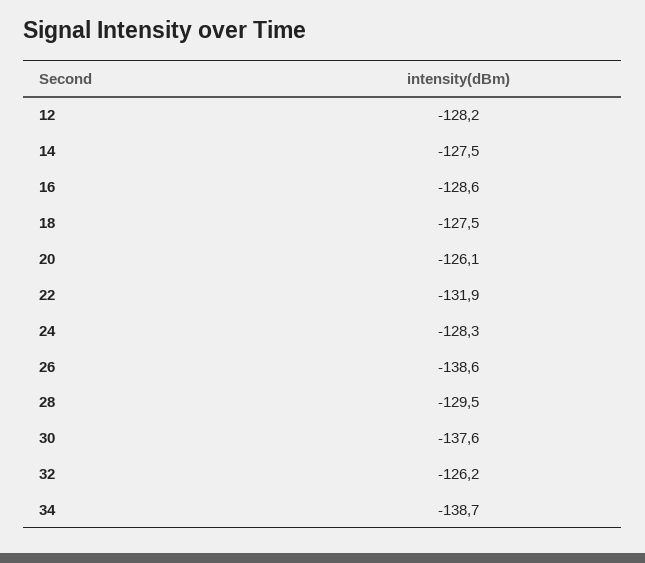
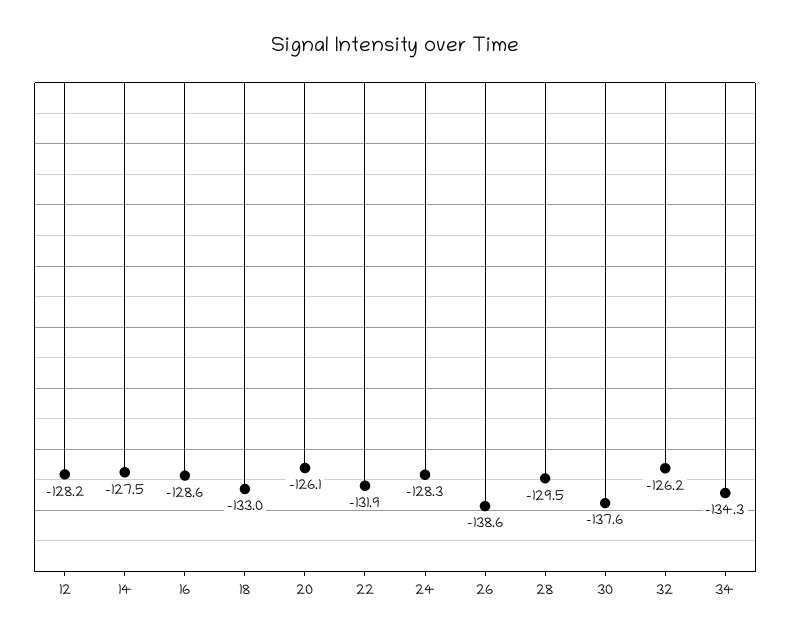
18: -127.5 -> -133
34: -138.7 -> -134.3

